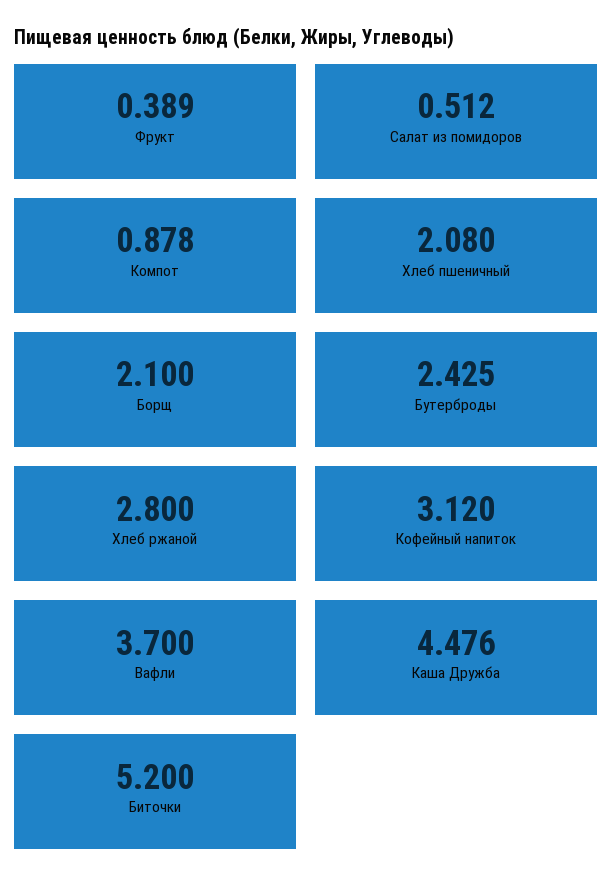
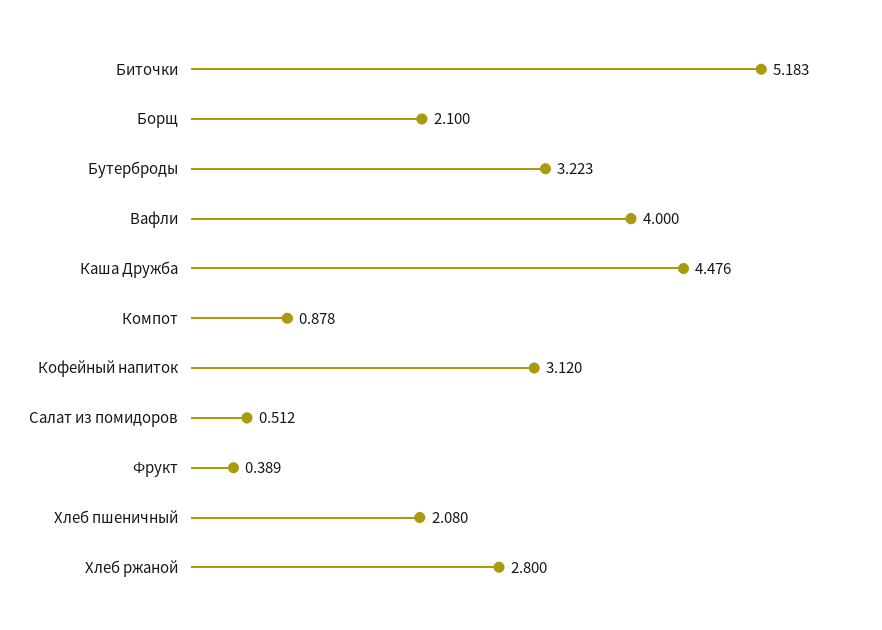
Бутерброды: 2.425 -> 3.223
Вафли: 3.7 -> 4
Биточки: 5.2 -> 5.183

